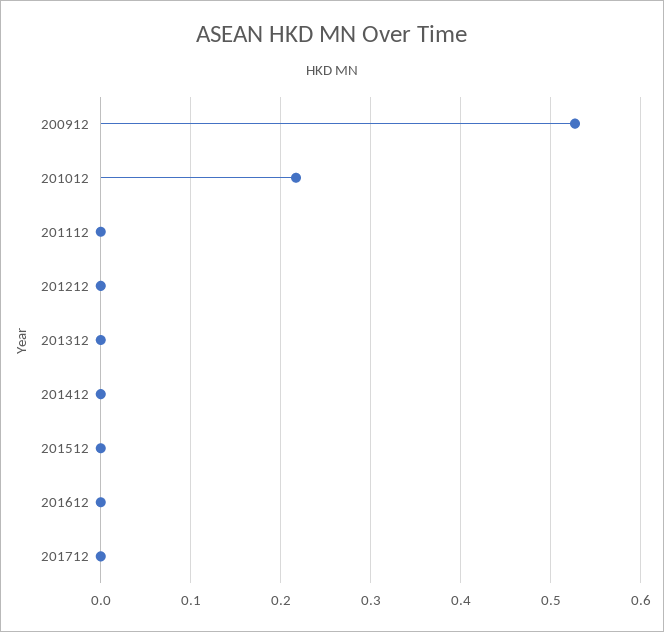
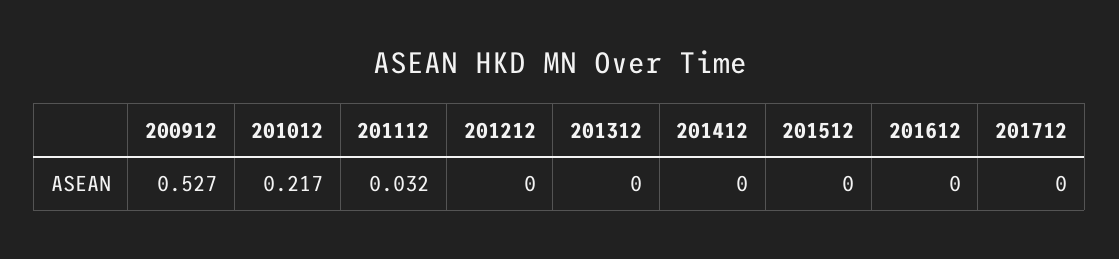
201112: 0 -> 0.032

